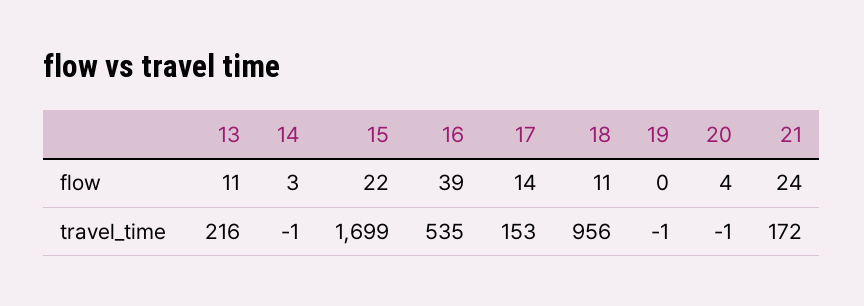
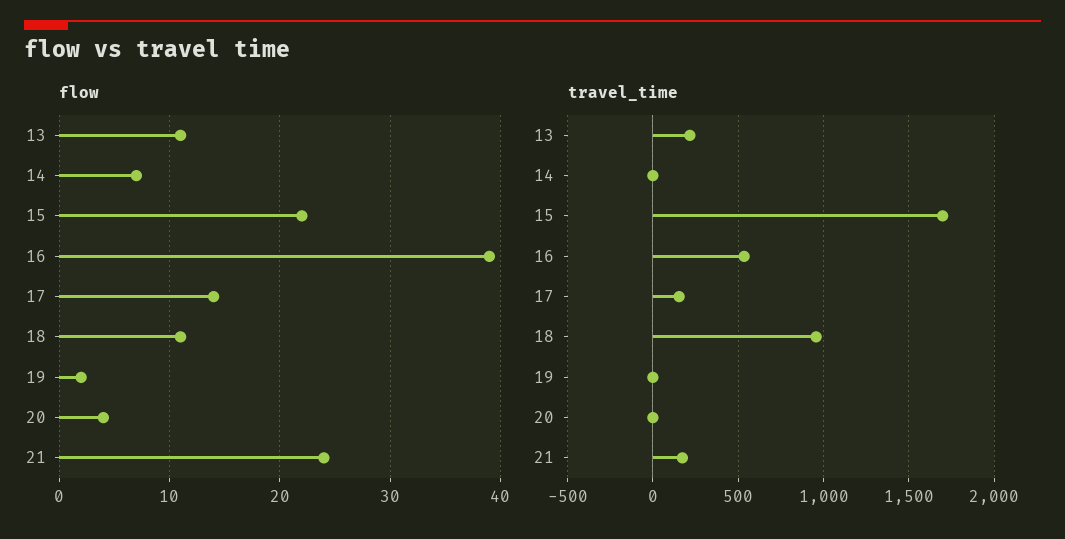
flow, 14: 3 -> 7
flow, 19: 0 -> 2

